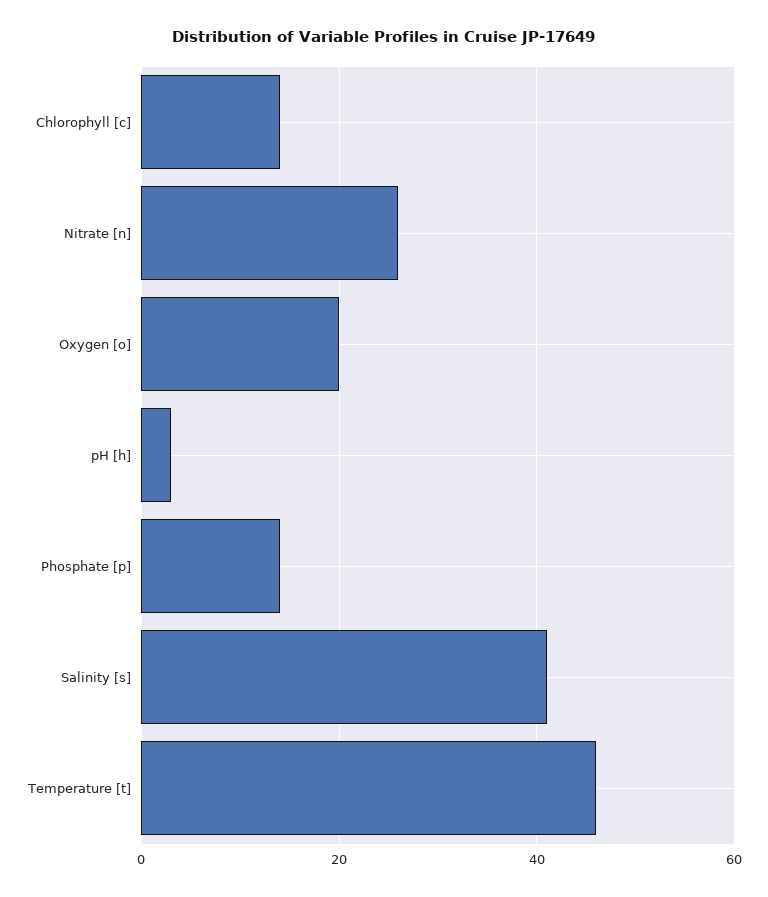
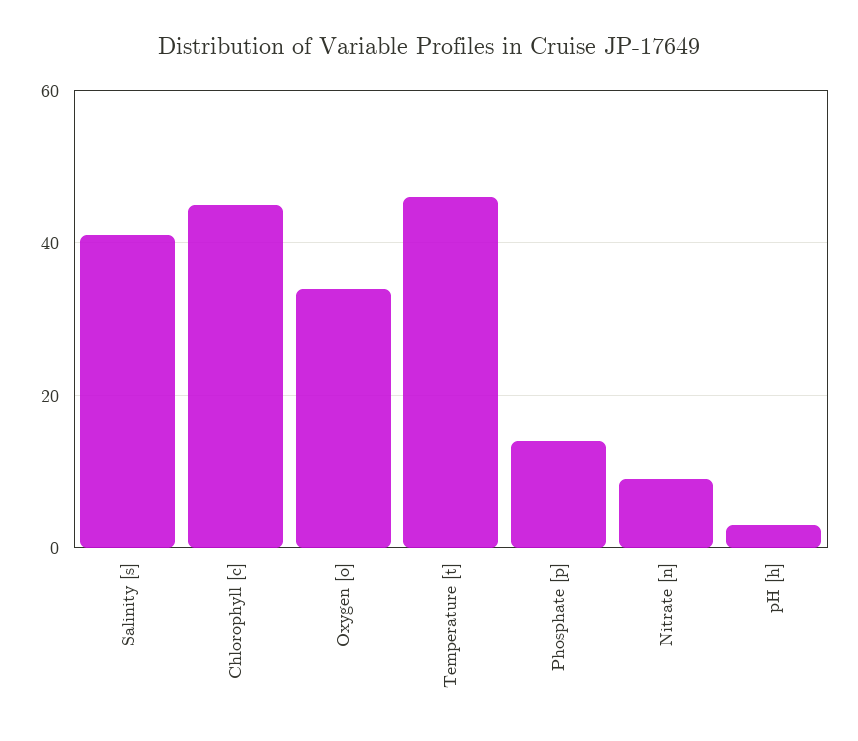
Chlorophyll [c]: 15 -> 45
Nitrate [n]: 25 -> 10
Oxygen [o]: 20 -> 35

